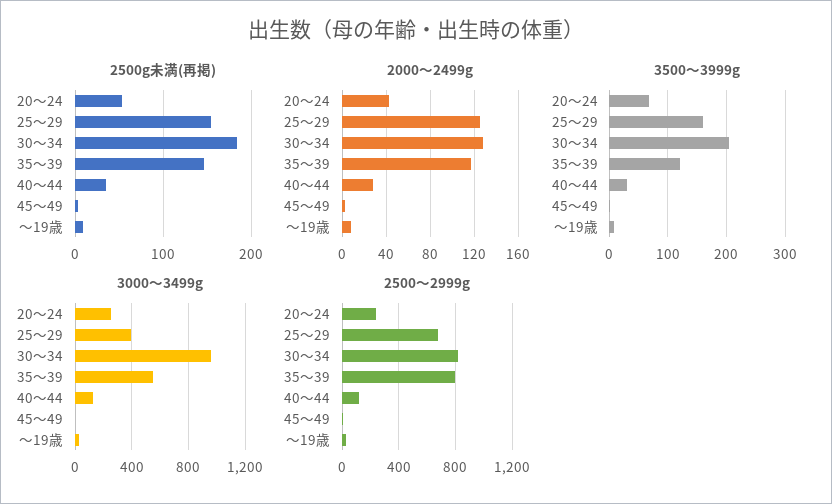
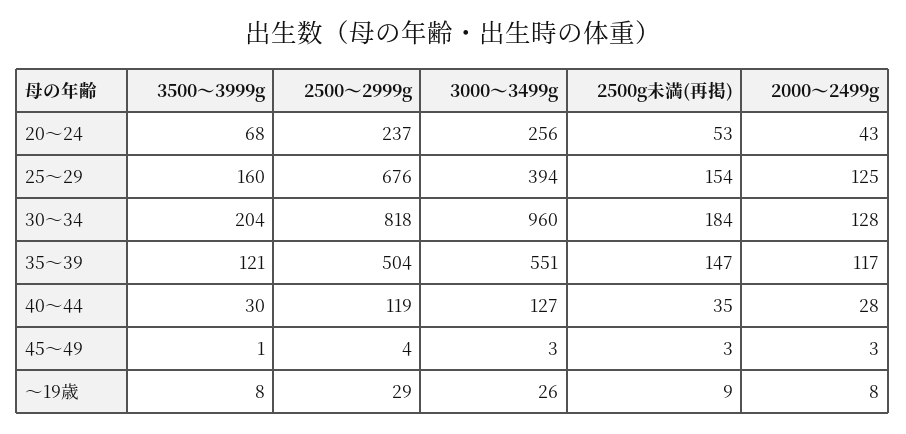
2500～2999g, 35～39: 800 -> 504

